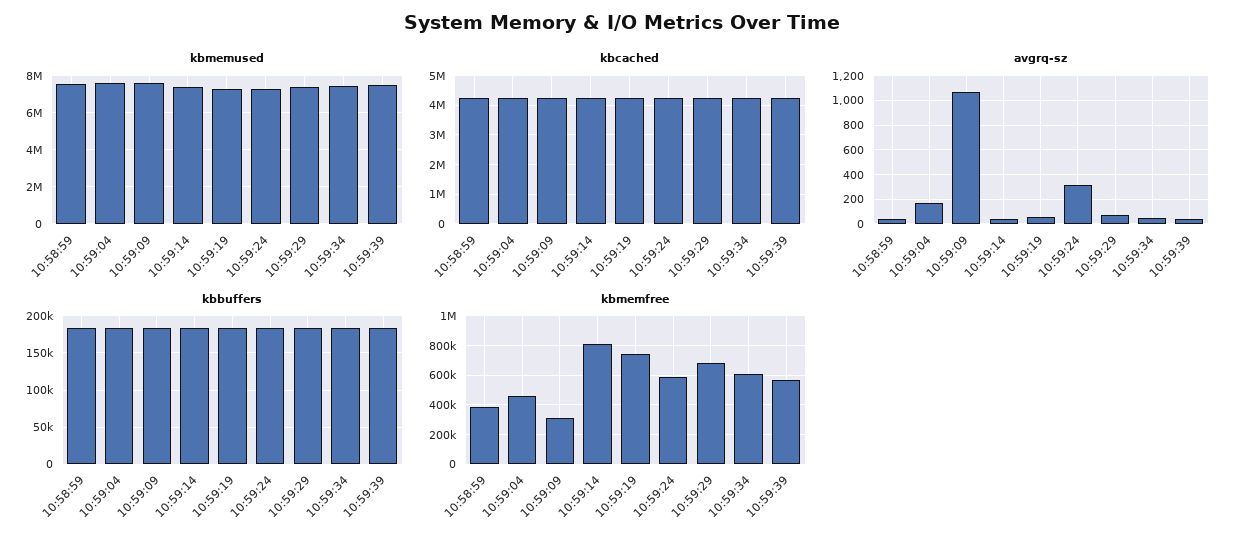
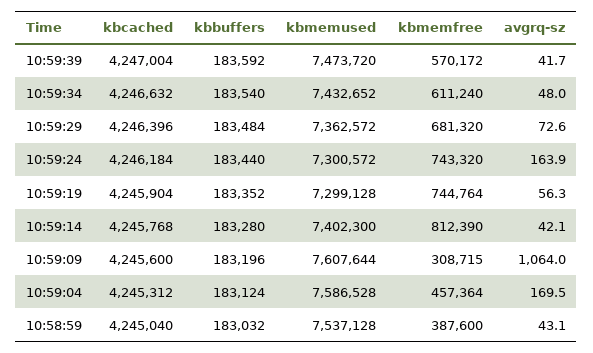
avgrq-sz, 10:59:24: 300 -> 163.9
kbmemfree, 10:59:24: 600000 -> 743320

